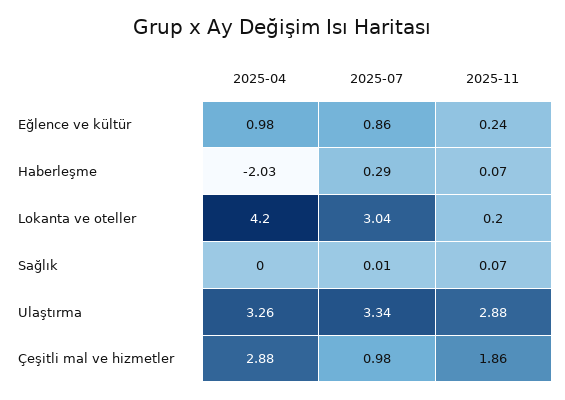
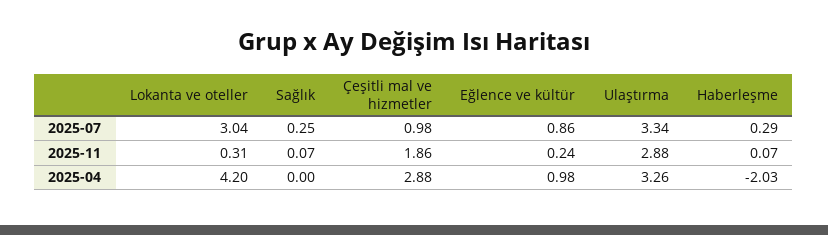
2025-11, Lokanta ve oteller: 0.2 -> 0.31
2025-07, Sağlık: 0.01 -> 0.25

